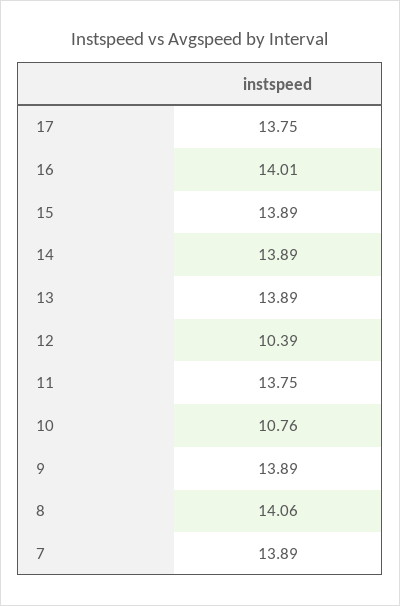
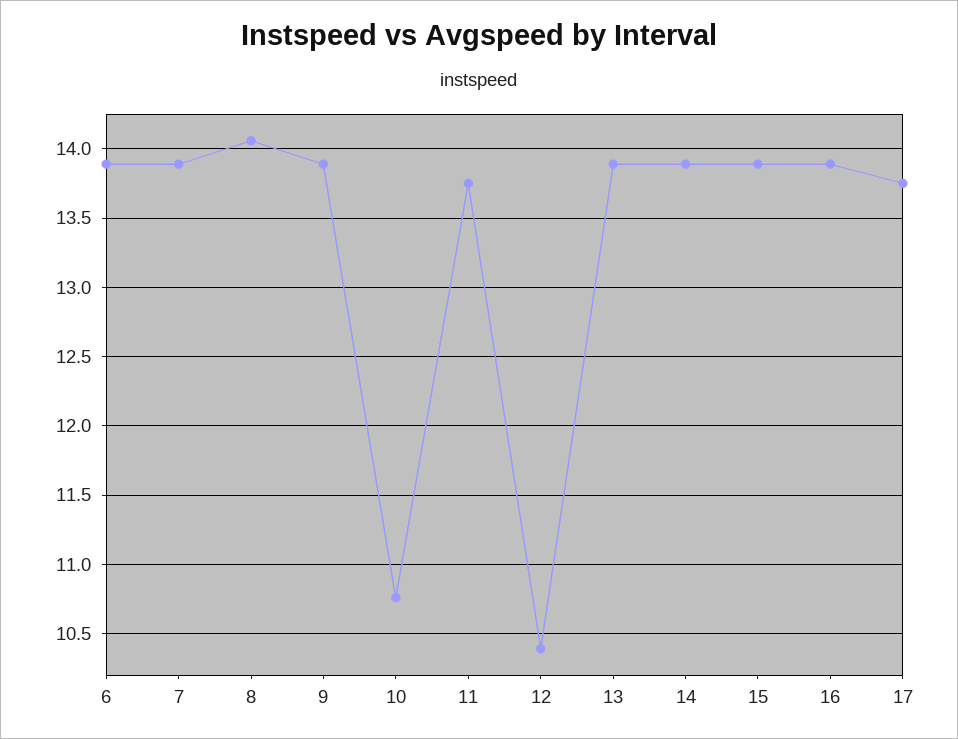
16: 14.01 -> 13.9
6: none -> 13.9

